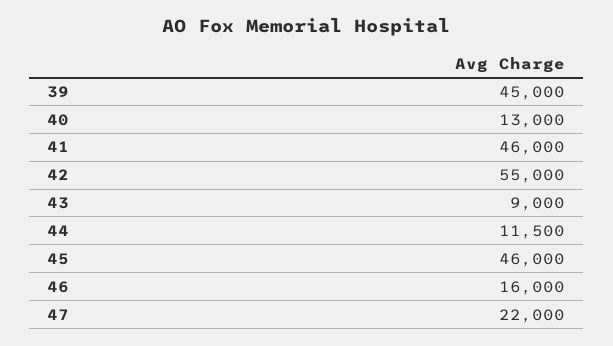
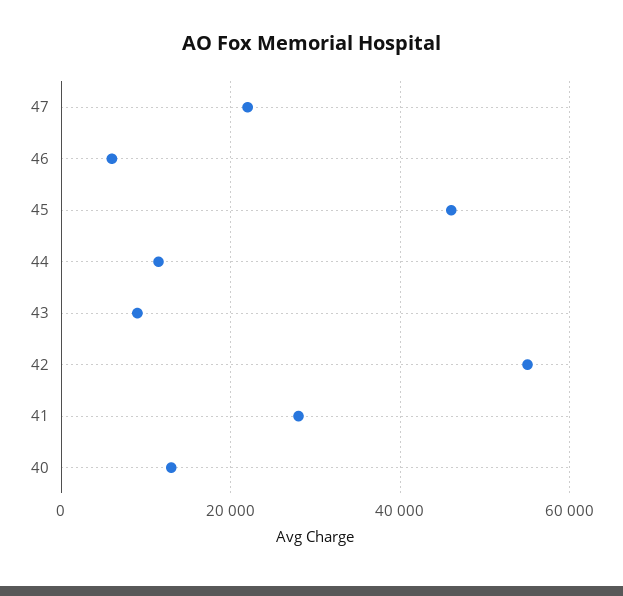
39: 45000 -> none
41: 46000 -> 28000
46: 16000 -> 6000

